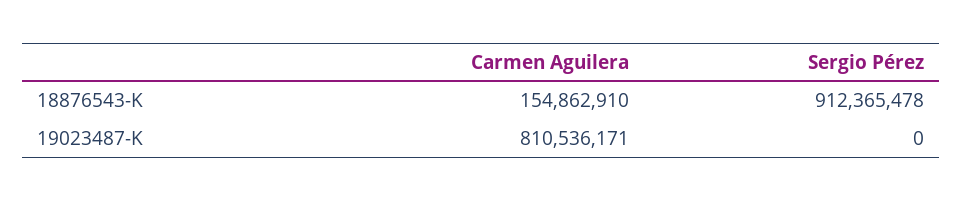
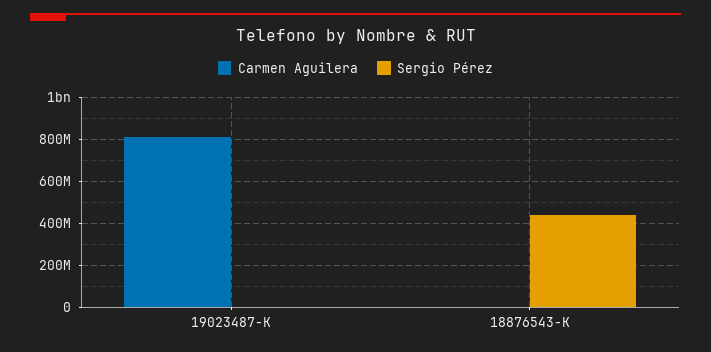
Carmen Aguilera, 18876543-K: 154862910 -> 0
Sergio Pérez, 18876543-K: 912365478 -> 450000000

